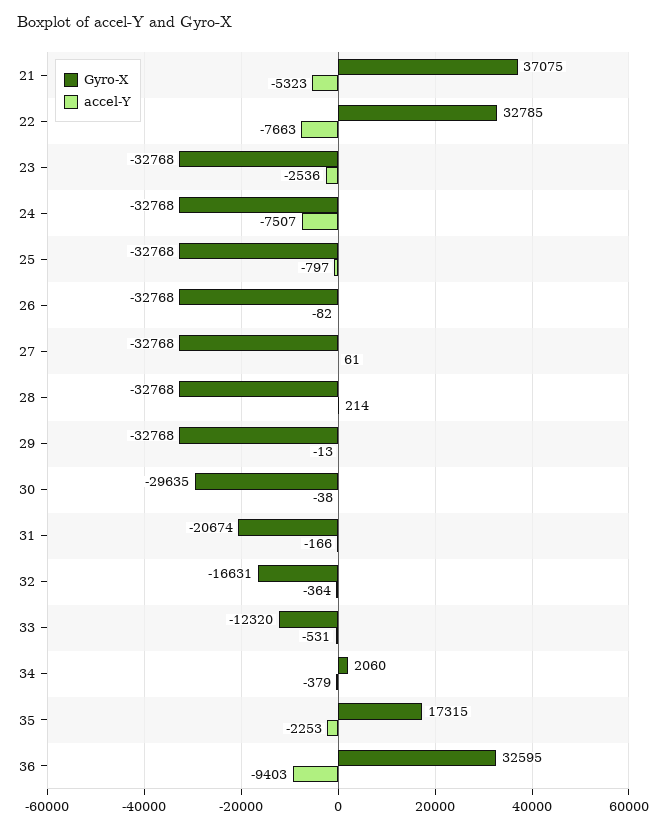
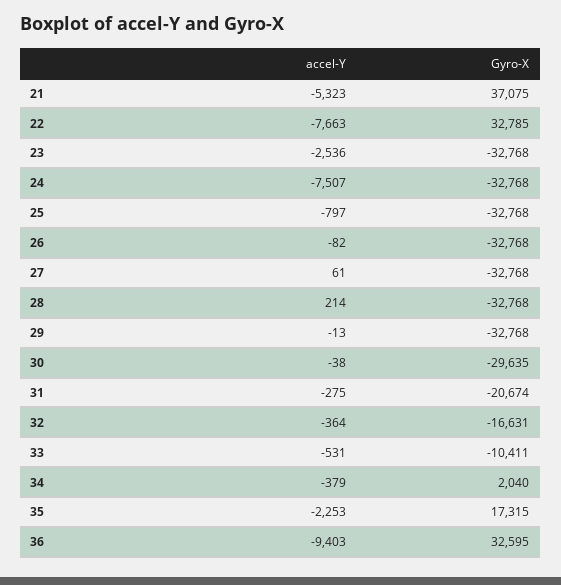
accel-Y, 31: -166 -> -275
Gyro-X, 33: -12320 -> -10411
Gyro-X, 34: 2060 -> 2040

